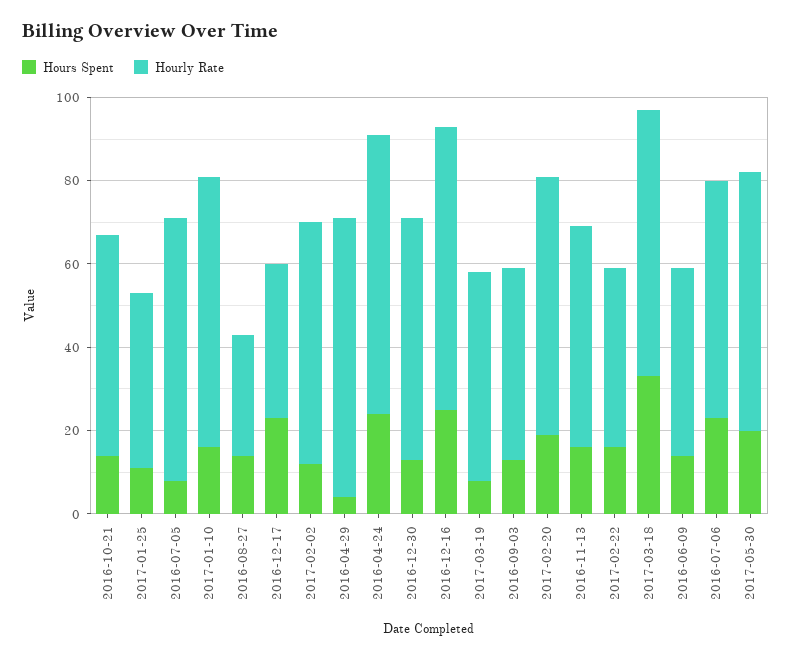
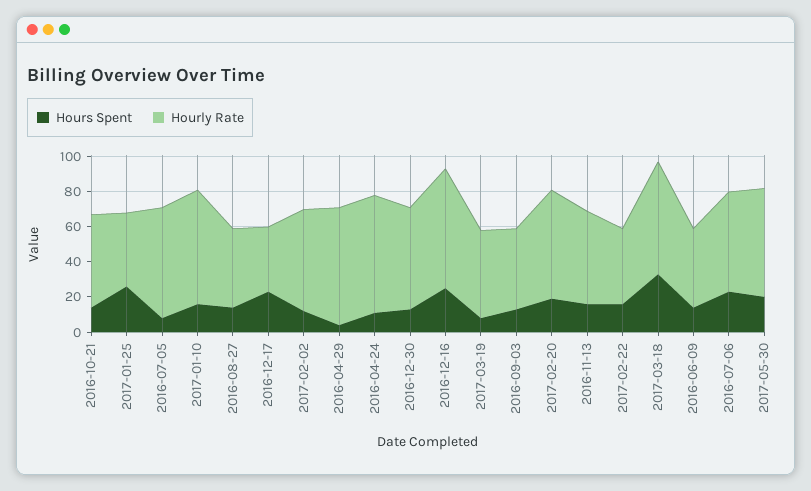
Hours Spent, 2017-01-25: 10 -> 25
Hourly Rate, 2016-08-27: 30 -> 45
Hours Spent, 2016-04-24: 25 -> 10

